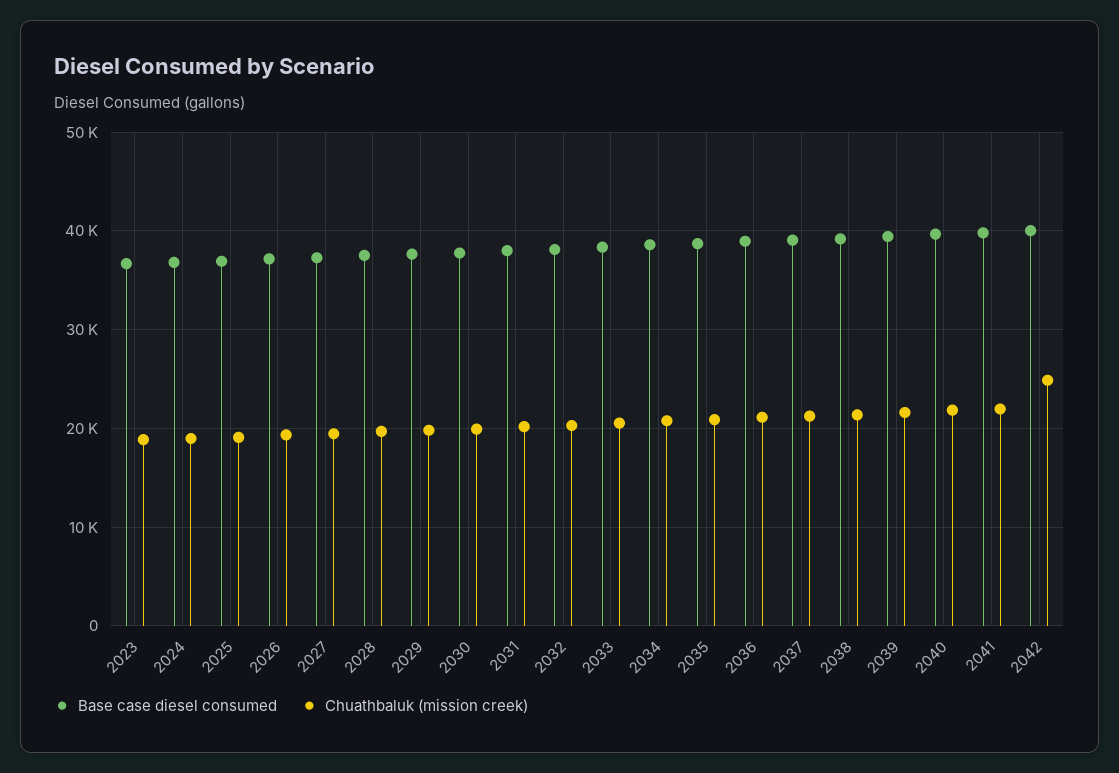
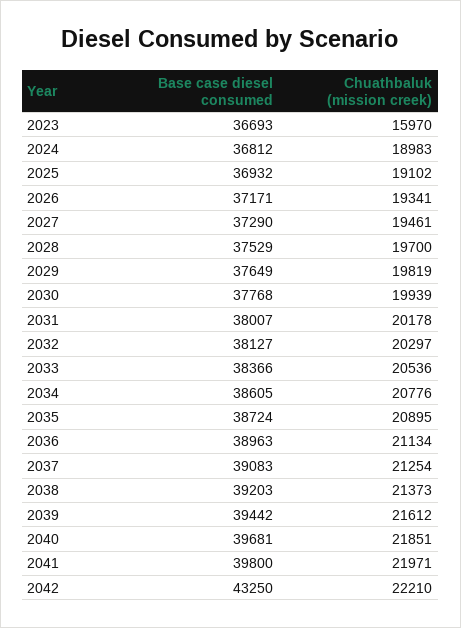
Chuathbaluk (mission creek), 2023: 19000 -> 15970
Base case diesel consumed, 2042: 40000 -> 43250
Chuathbaluk (mission creek), 2042: 25000 -> 22210

